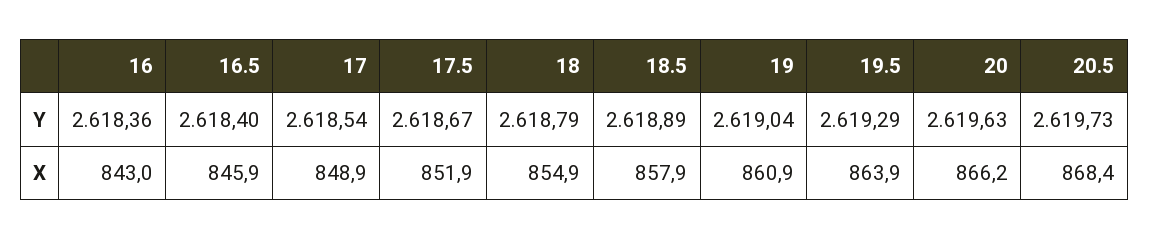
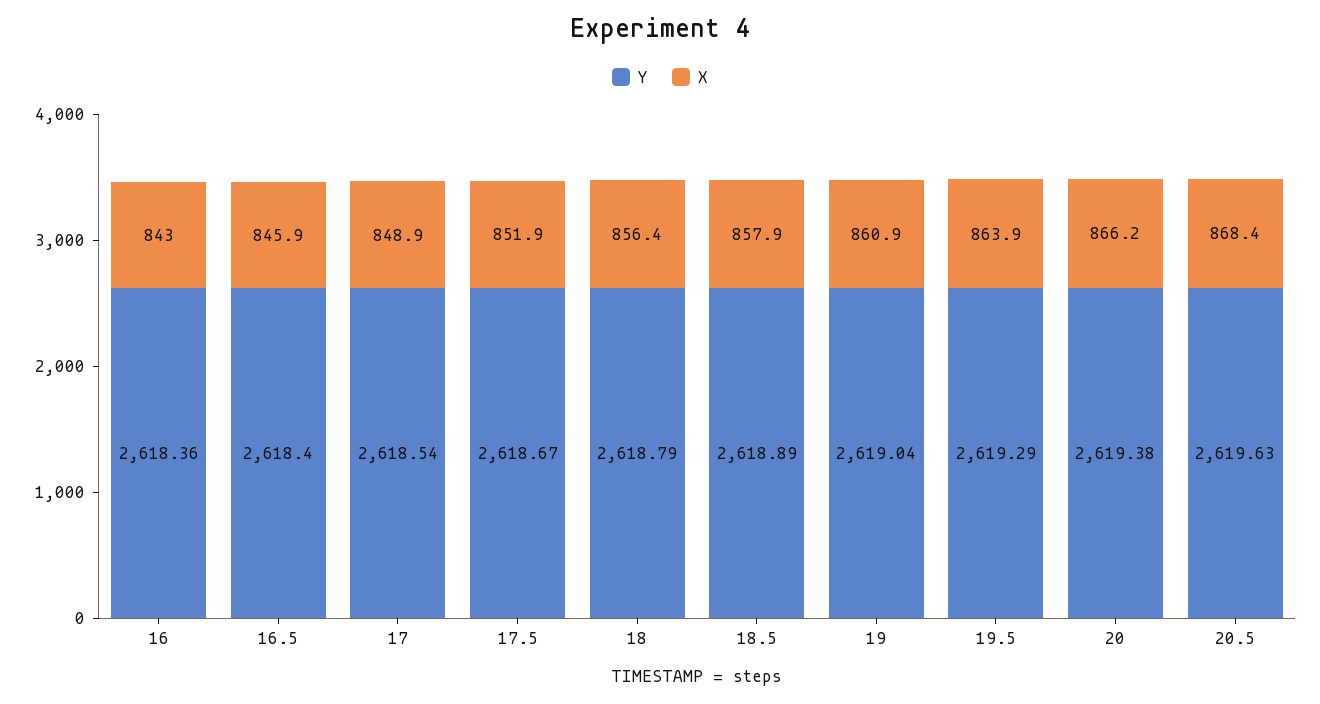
Y, 20: 2619.63 -> 2619.38
Y, 20.5: 2619.73 -> 2619.63
X, 18: 854.9 -> 856.4

